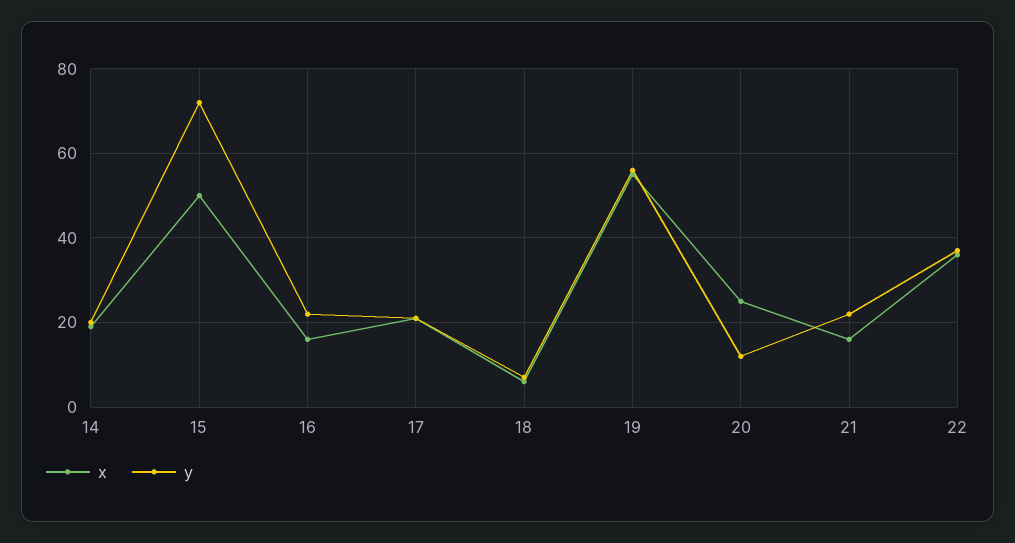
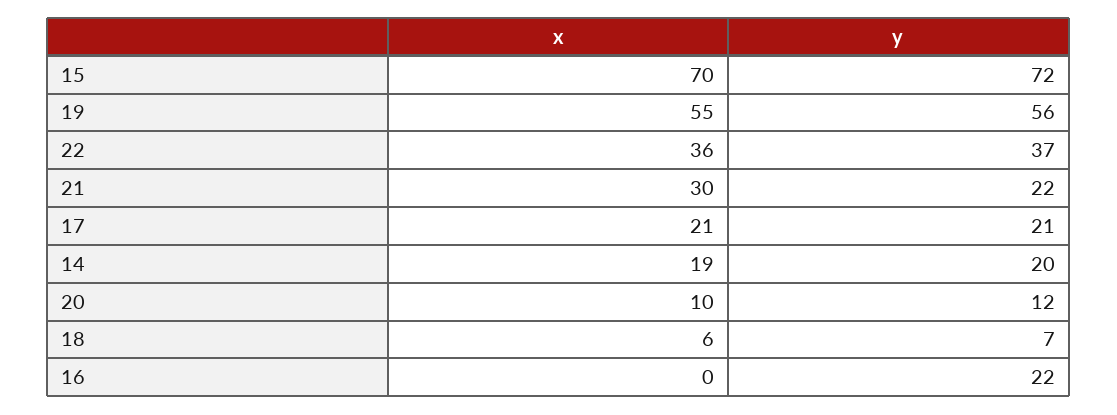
x, 15: 50 -> 70
x, 16: 15 -> 0
x, 20: 25 -> 10
x, 21: 15 -> 30

